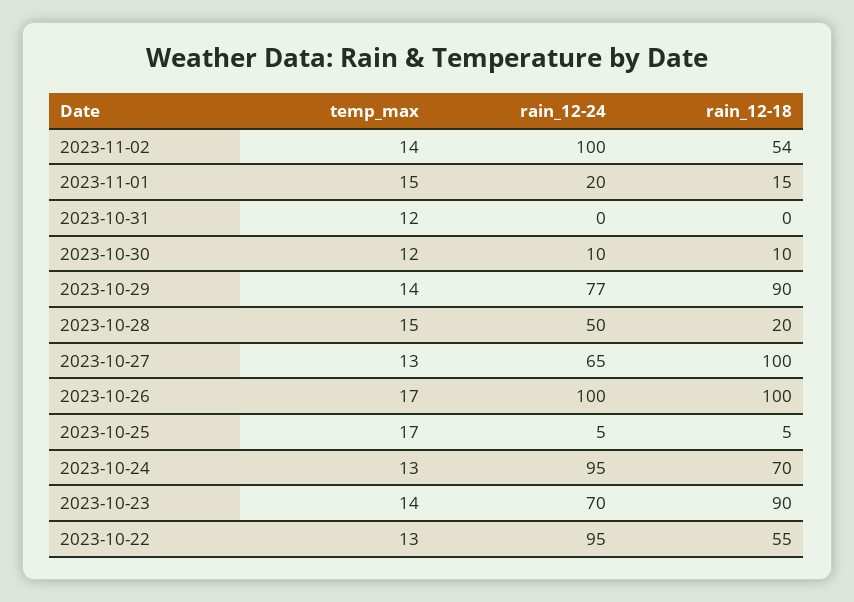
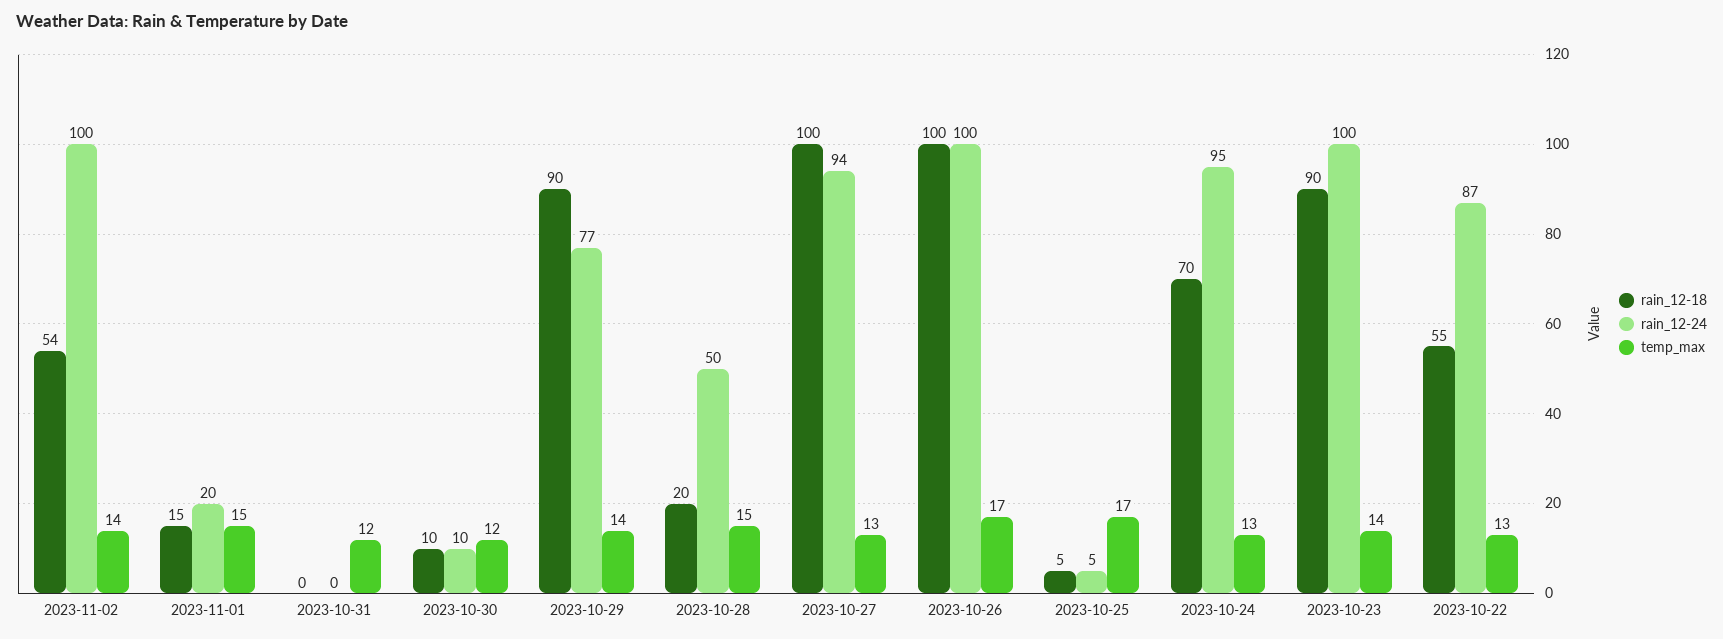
rain_12-24, 2023-10-27: 65 -> 94
rain_12-24, 2023-10-23: 70 -> 100
rain_12-24, 2023-10-22: 95 -> 87

